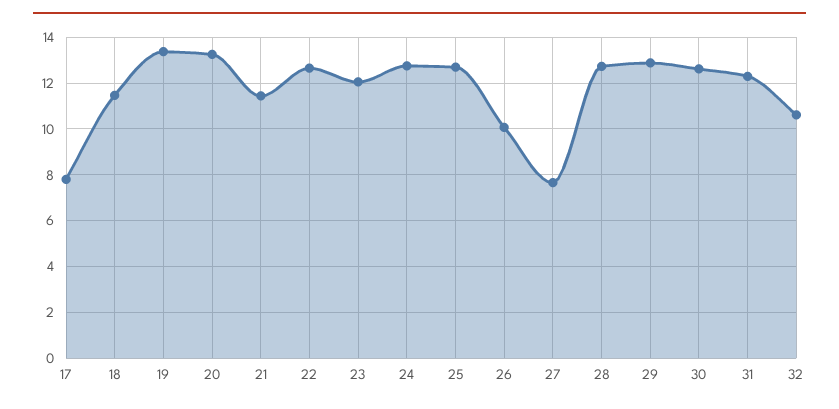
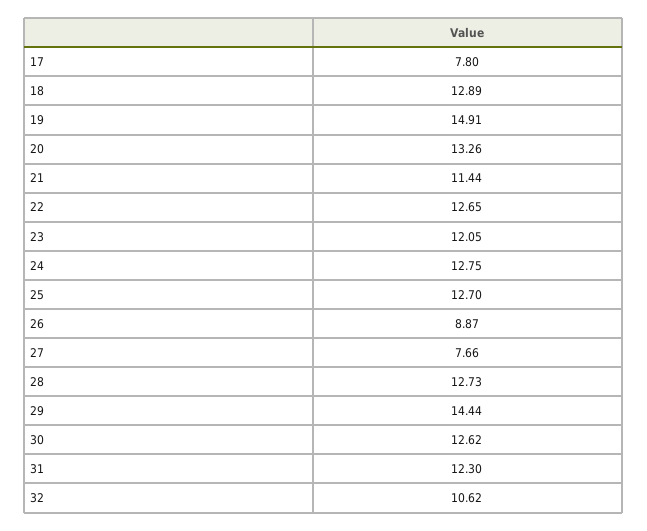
18: 11.5 -> 12.89
19: 13.5 -> 14.91
26: 10 -> 8.87
29: 13 -> 14.44

